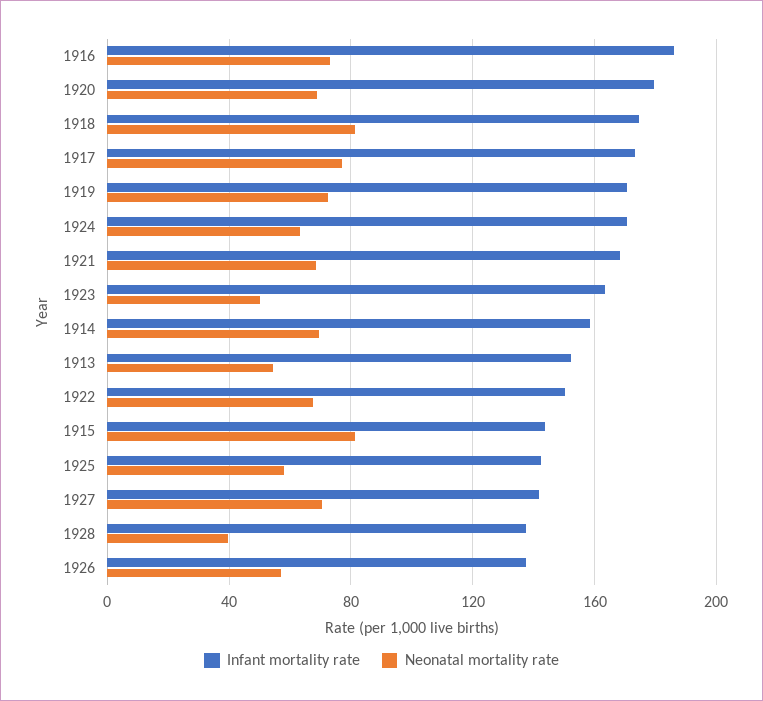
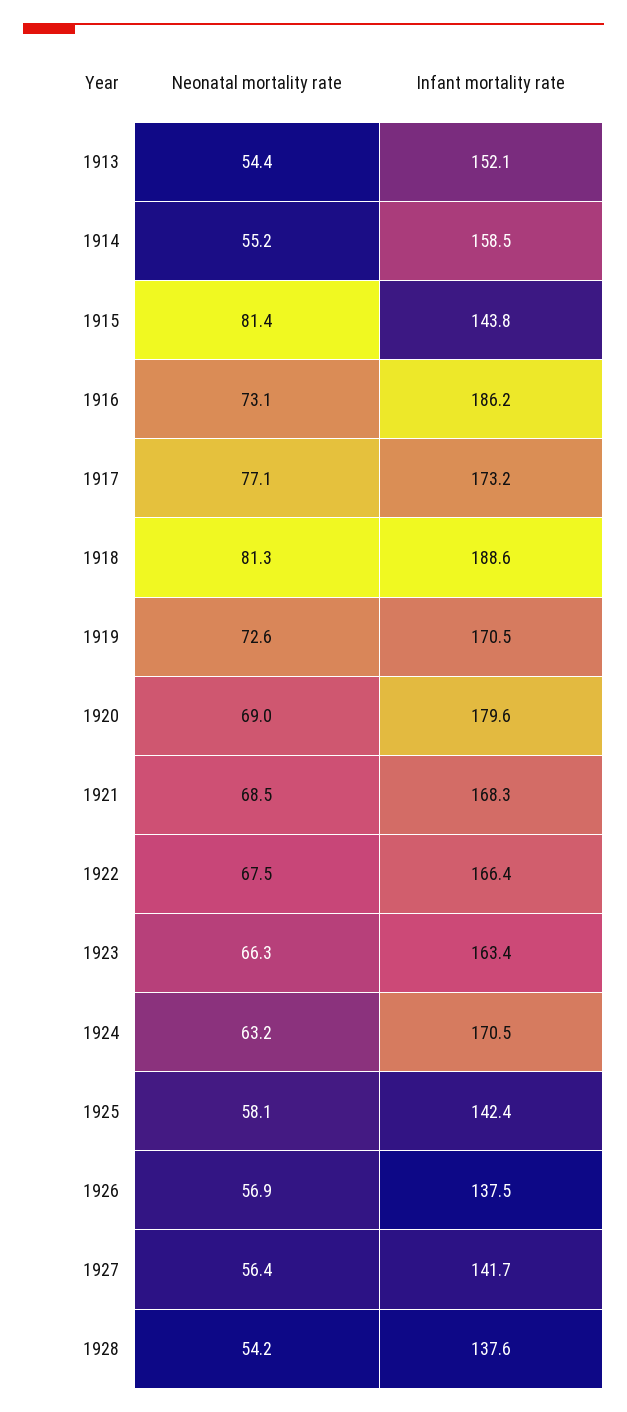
Infant mortality rate, 1918: 175 -> 188.6
Neonatal mortality rate, 1923: 50 -> 66.3
Neonatal mortality rate, 1914: 70 -> 55.2
Infant mortality rate, 1922: 150 -> 166.4
Neonatal mortality rate, 1927: 70 -> 56.4
Neonatal mortality rate, 1928: 40 -> 54.2

